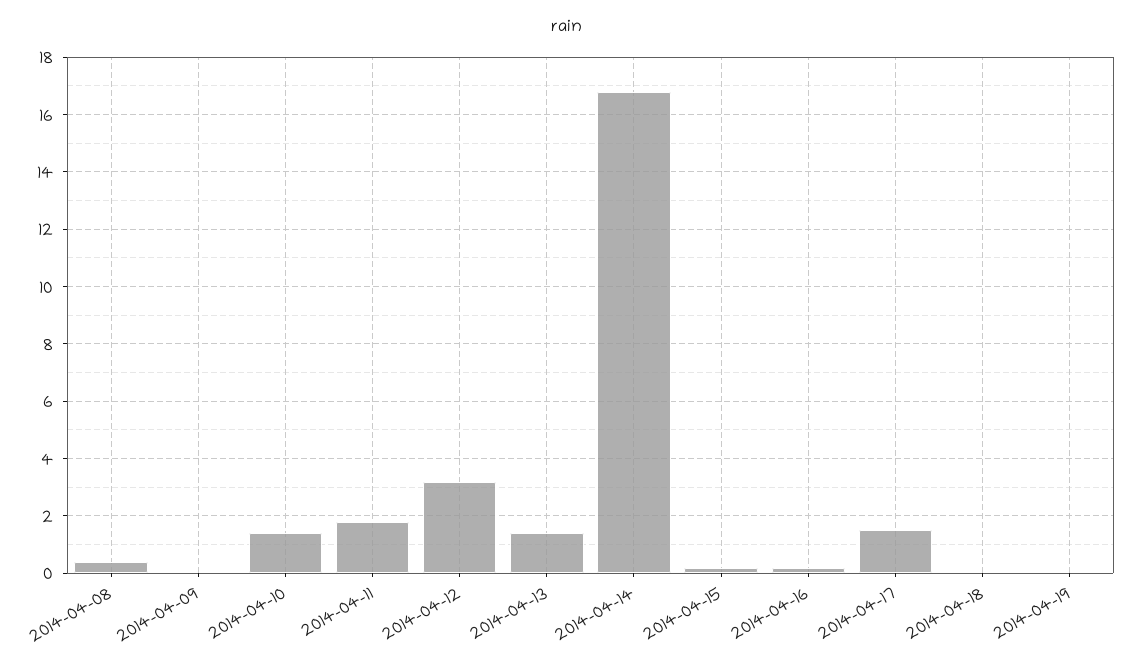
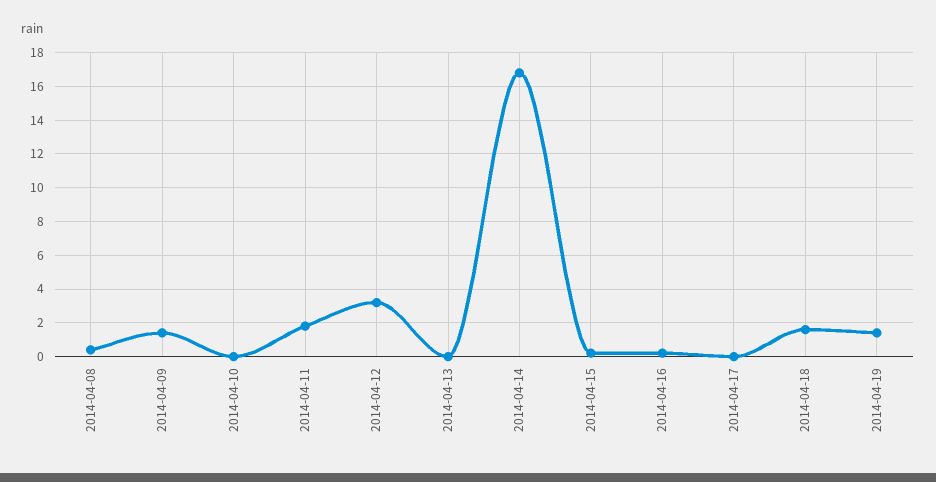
2014-04-09: 0 -> 1.5
2014-04-10: 1.5 -> 0
2014-04-13: 1.5 -> 0
2014-04-17: 1.5 -> 0
2014-04-18: 0 -> 1.5
2014-04-19: 0 -> 1.5

